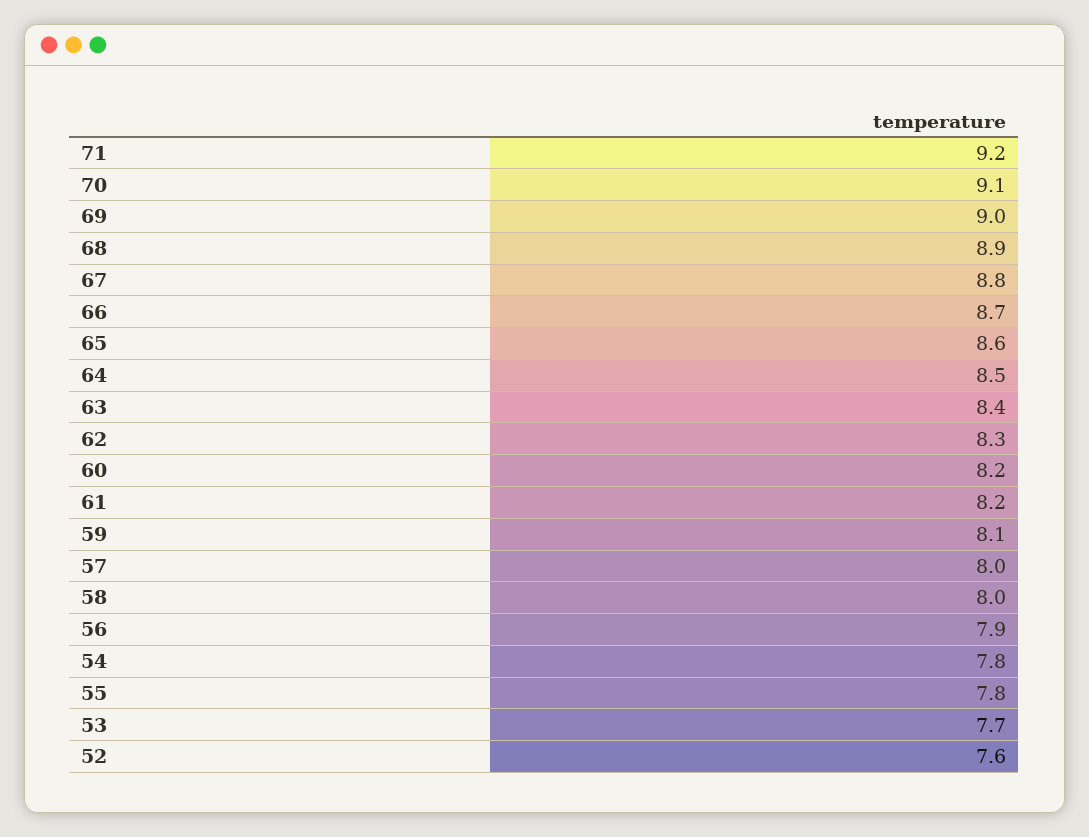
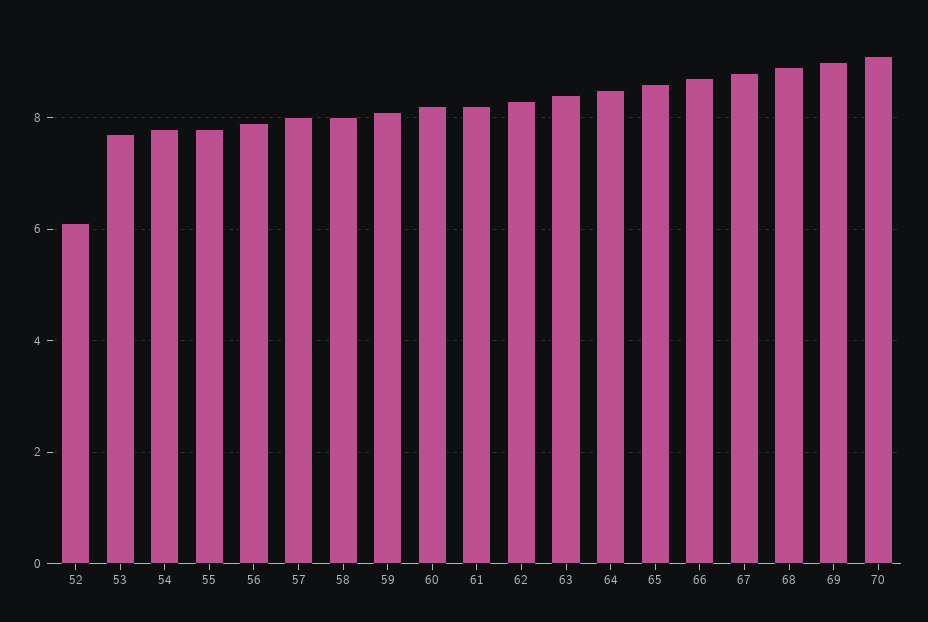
71: 9.2 -> none
52: 7.6 -> 6

